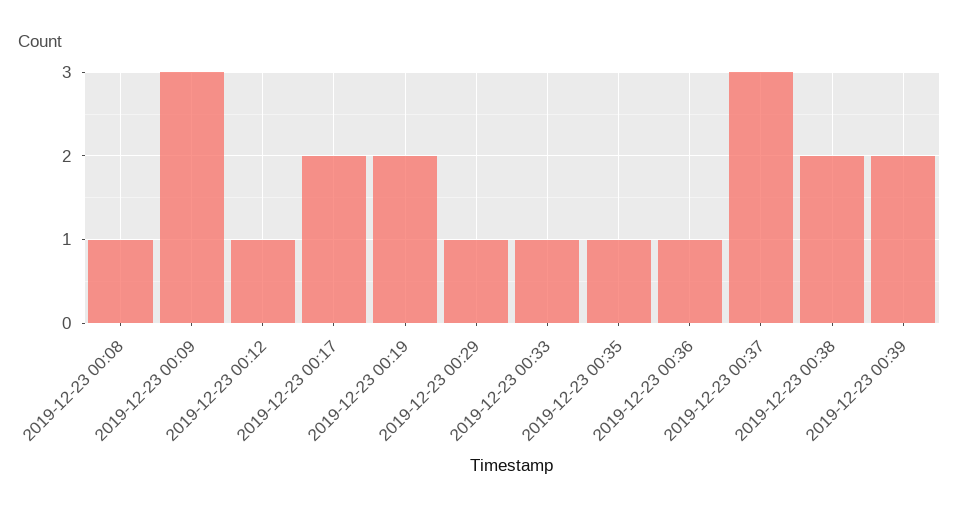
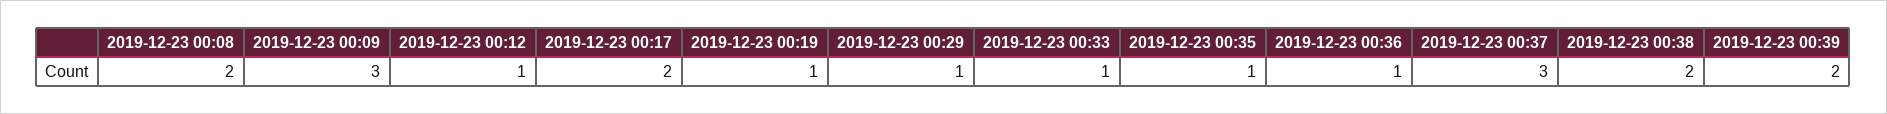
2019-12-23 00:08: 1 -> 2
2019-12-23 00:19: 2 -> 1

